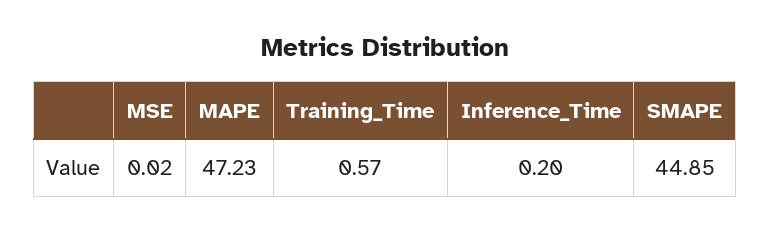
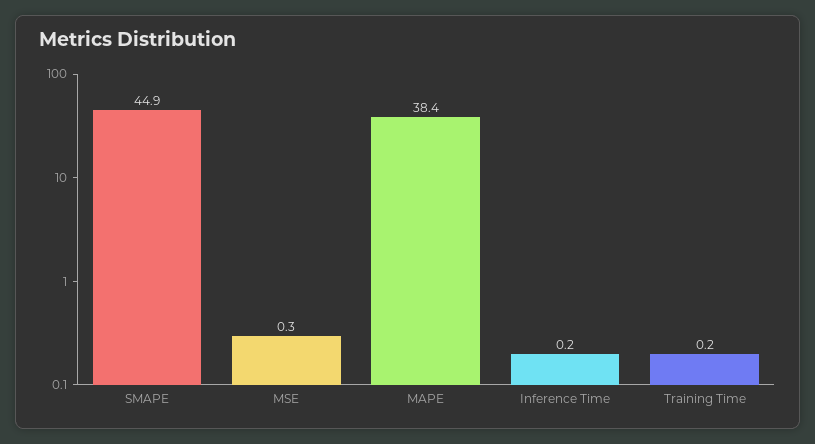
MSE: 0.02 -> 0.3
MAPE: 47.23 -> 38.4
Training_Time: 0.57 -> 0.2

